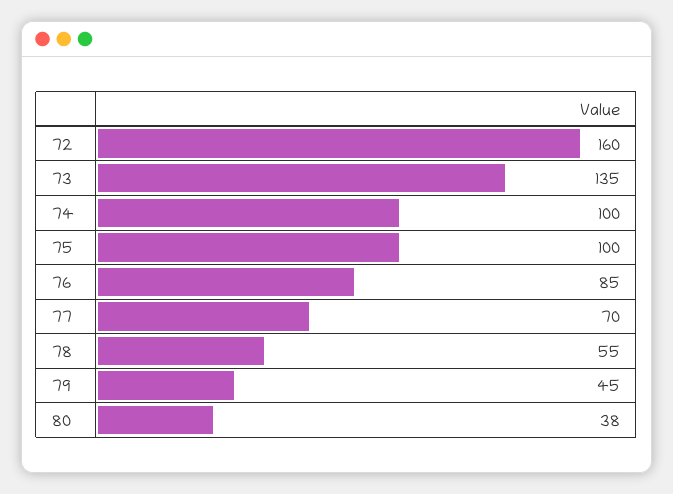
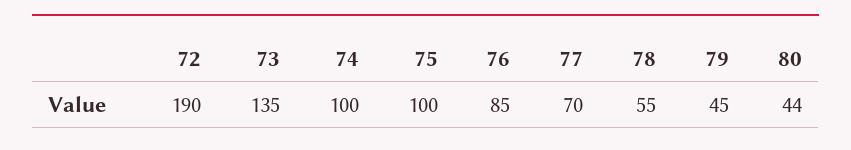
72: 160 -> 190
80: 38 -> 44

